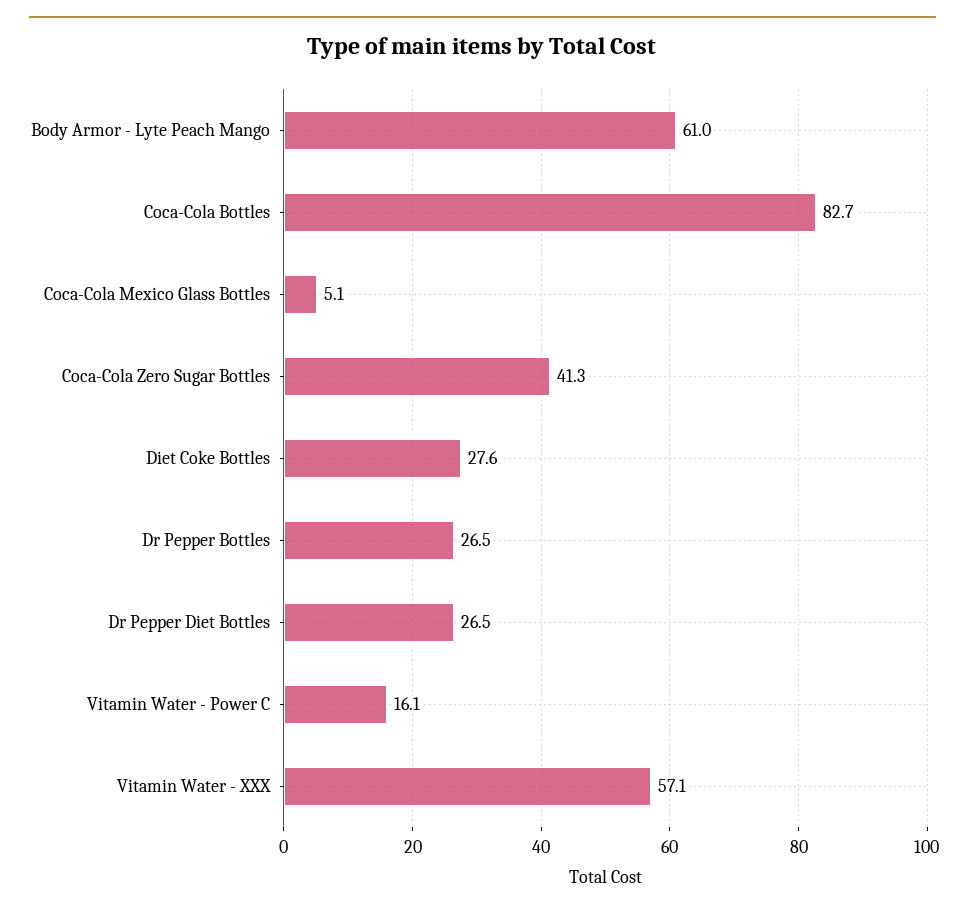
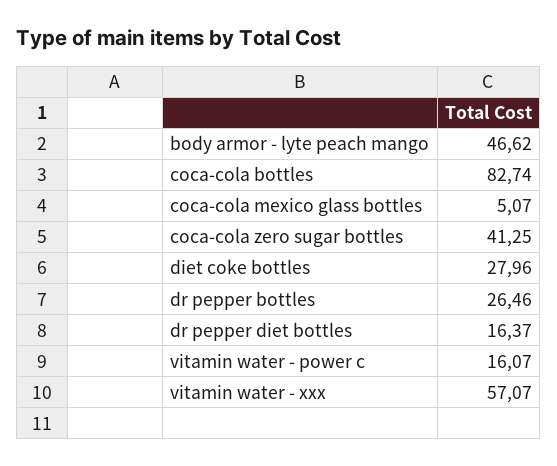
Body Armor - Lyte Peach Mango: 61 -> 46.62
Diet Coke Bottles: 27.6 -> 27.96
Dr Pepper Diet Bottles: 26.5 -> 16.37

